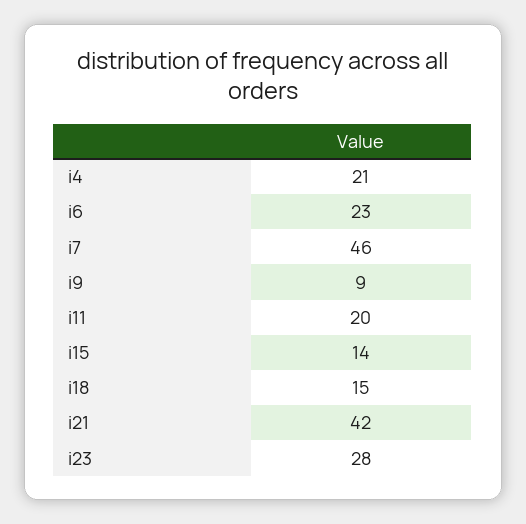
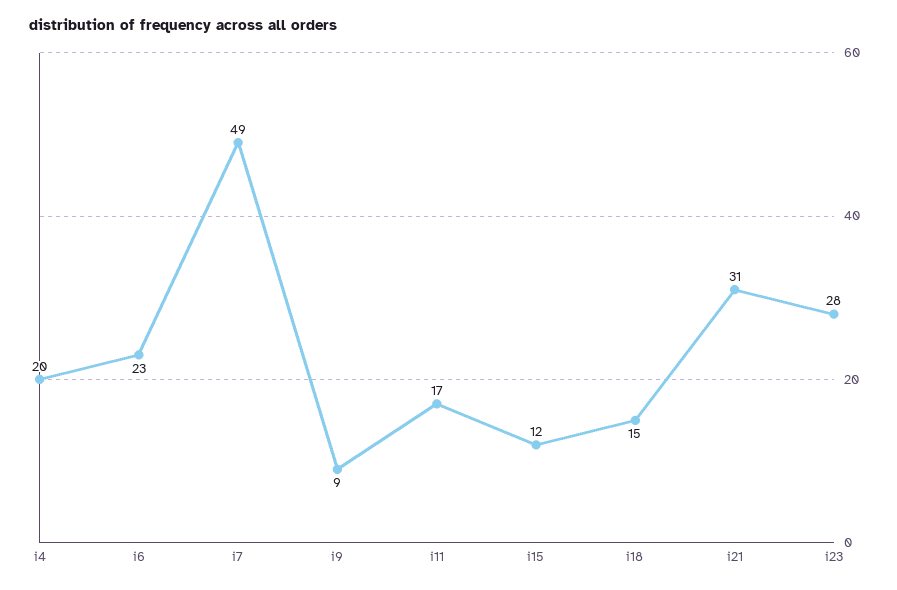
i4: 21 -> 20
i7: 46 -> 49
i11: 20 -> 17
i15: 14 -> 12
i21: 42 -> 31

